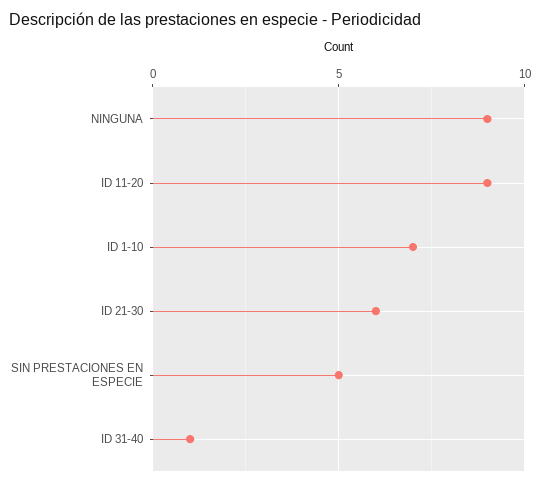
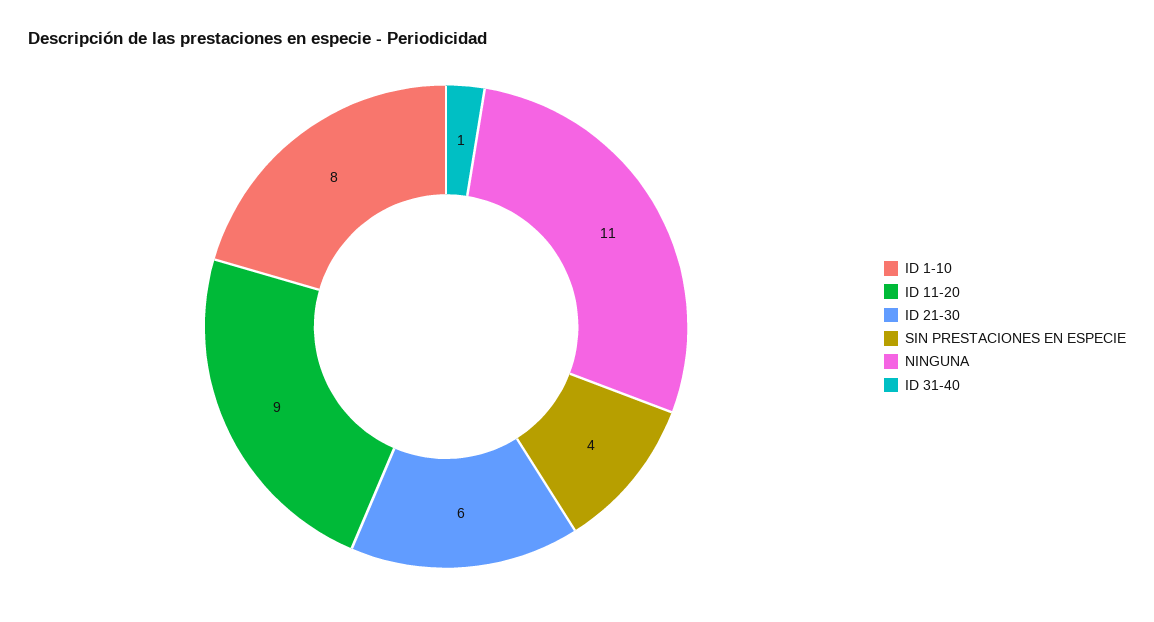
NINGUNA: 9 -> 11
ID 1-10: 7 -> 8
SIN PRESTACIONES EN ESPECIE: 5 -> 4

